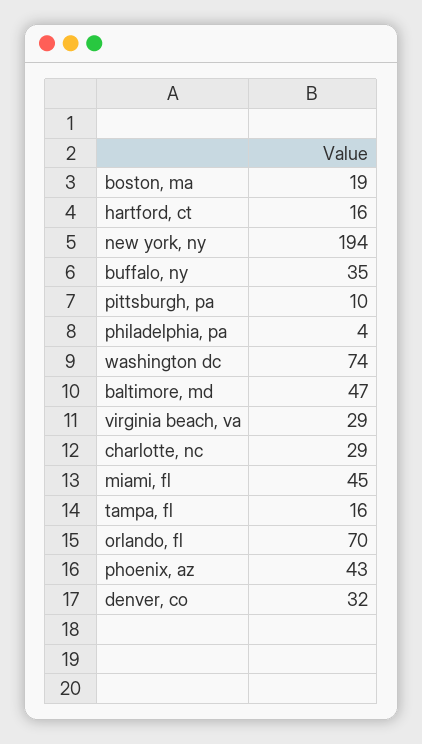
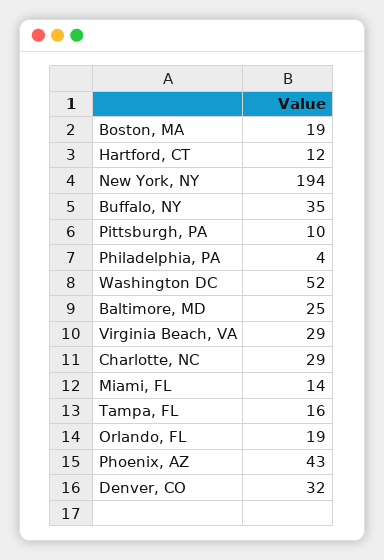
hartford, ct: 16 -> 12
washington dc: 74 -> 52
baltimore, md: 47 -> 25
miami, fl: 45 -> 14
orlando, fl: 70 -> 19

